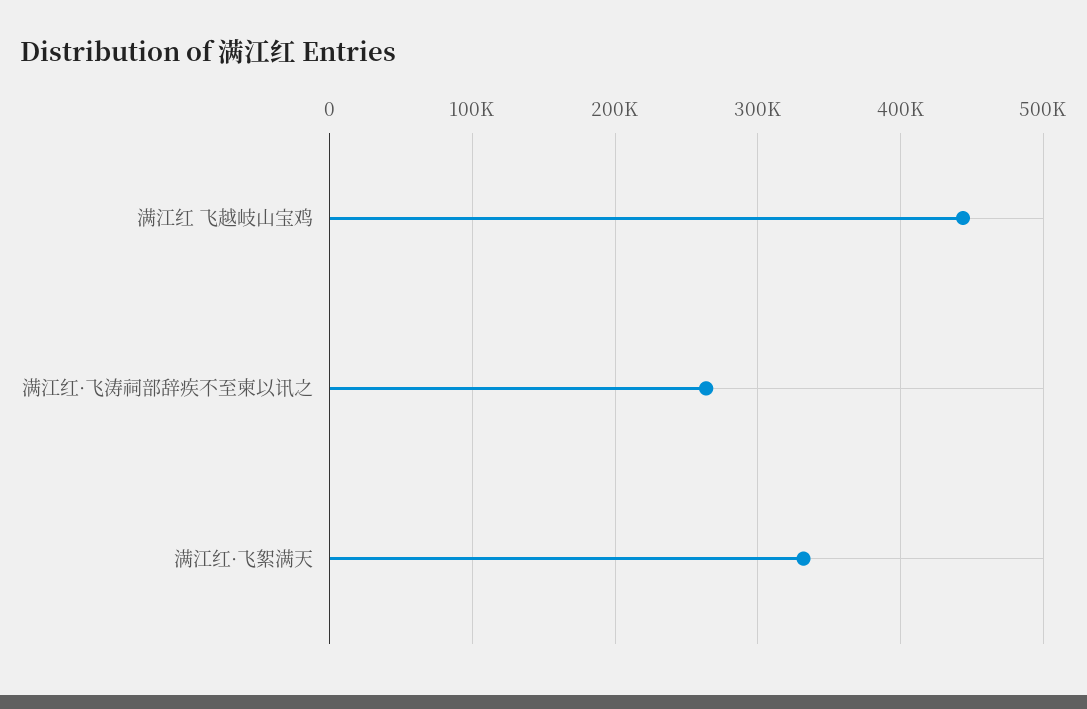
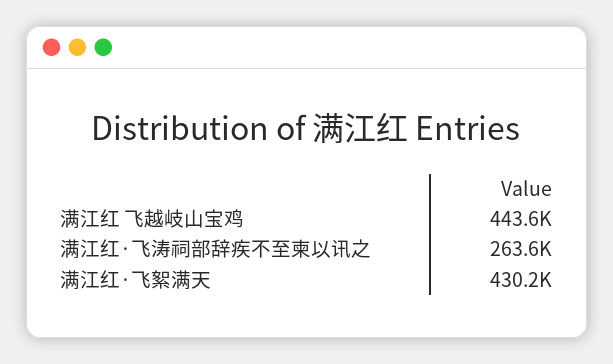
满江红·飞絮满天: 330000 -> 430200

